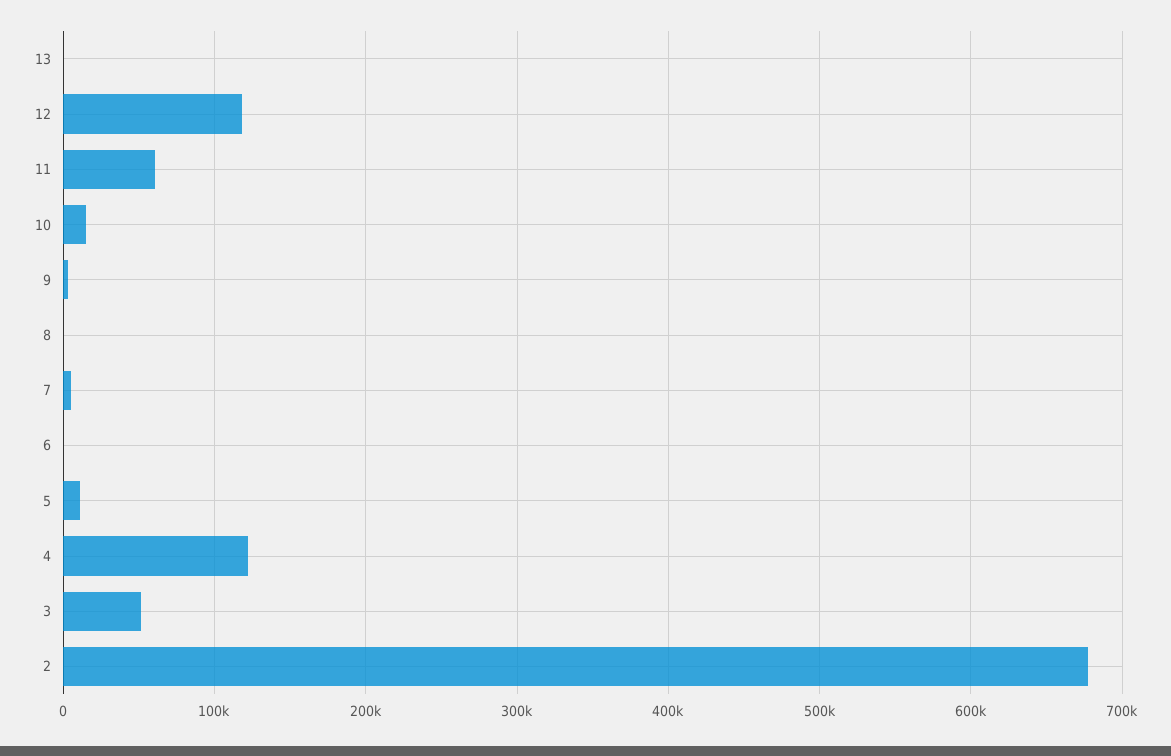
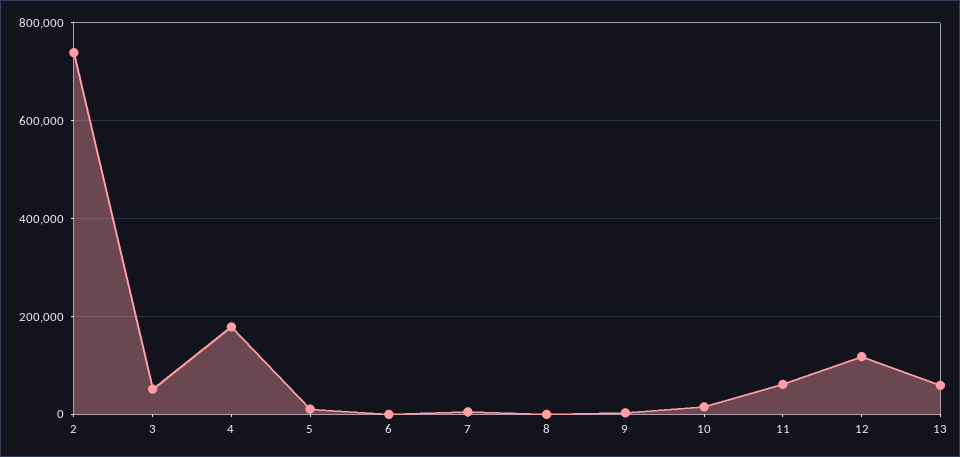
13: 0 -> 60000
4: 120000 -> 180000
2: 680000 -> 740000

